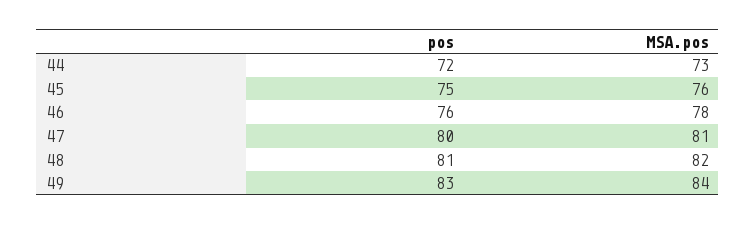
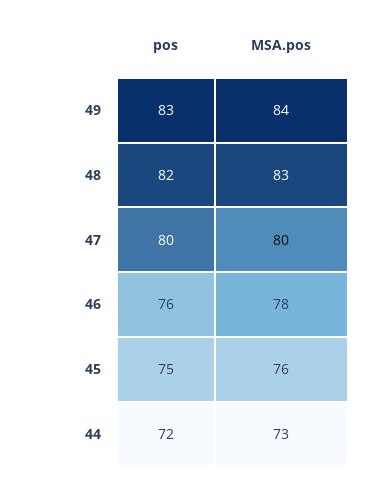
MSA.pos, 47: 81 -> 80
pos, 48: 81 -> 82
MSA.pos, 48: 82 -> 83

